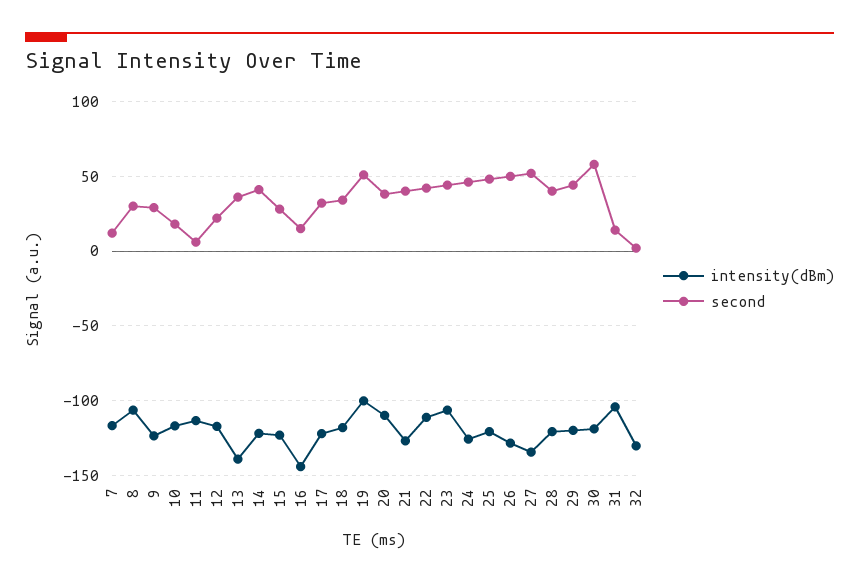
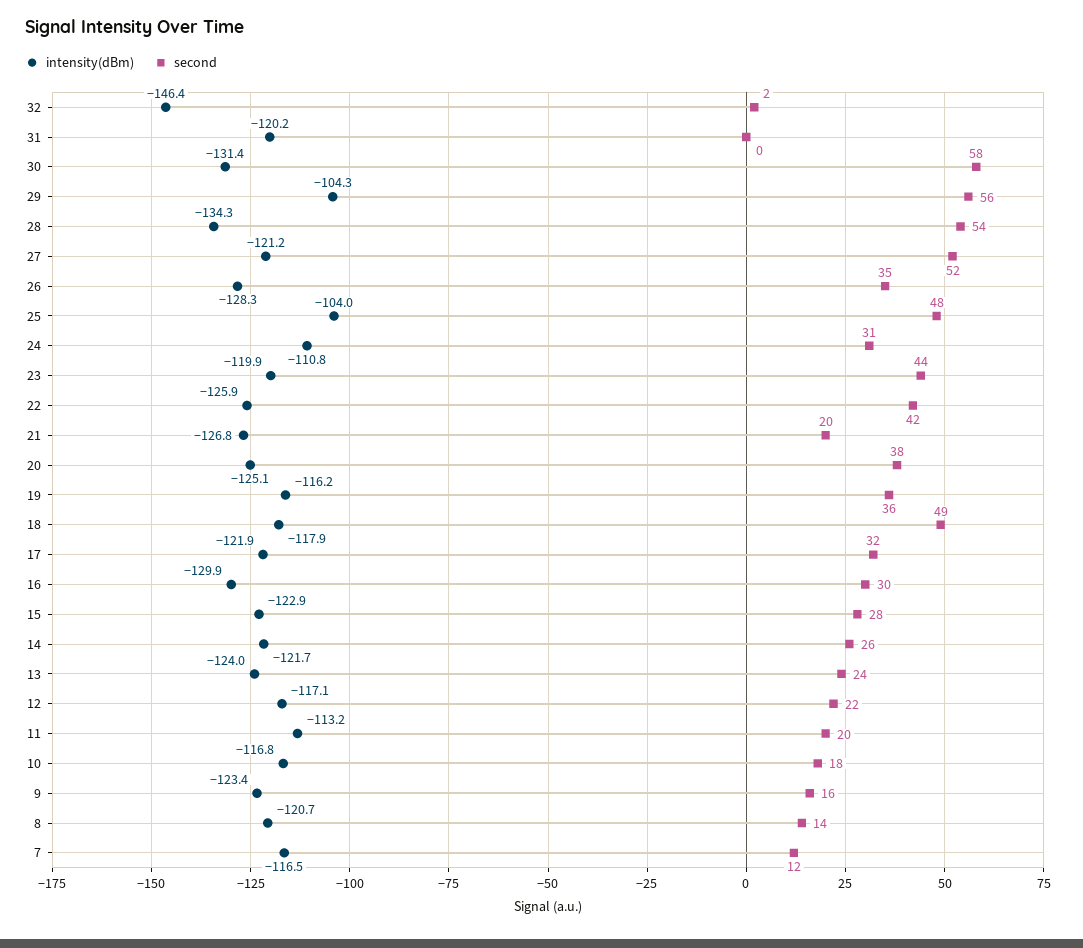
intensity(dBm), 8: -105 -> -120.7
second, 8: 30 -> 14
second, 9: 30 -> 16
second, 11: 5 -> 20
intensity(dBm), 13: -140 -> -124
second, 13: 35 -> 24
second, 14: 40 -> 26
intensity(dBm), 16: -145 -> -129.9
second, 16: 15 -> 30
second, 18: 35 -> 49
intensity(dBm), 19: -100 -> -116.2
second, 19: 50 -> 36
intensity(dBm), 20: -110 -> -125.1
second, 21: 40 -> 20
intensity(dBm), 22: -110 -> -125.9
intensity(dBm), 23: -105 -> -119.9
intensity(dBm), 24: -125 -> -110.8
second, 24: 45 -> 31
intensity(dBm), 25: -120 -> -104
second, 26: 50 -> 35
intensity(dBm), 27: -135 -> -121.2
intensity(dBm), 28: -120 -> -134.3
second, 28: 40 -> 54
intensity(dBm), 29: -120 -> -104.3
second, 29: 45 -> 56
intensity(dBm), 30: -120 -> -131.4
intensity(dBm), 31: -105 -> -120.2
second, 31: 15 -> 0
intensity(dBm), 32: -130 -> -146.4

